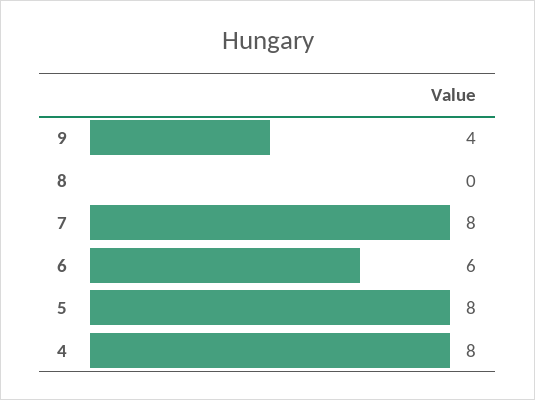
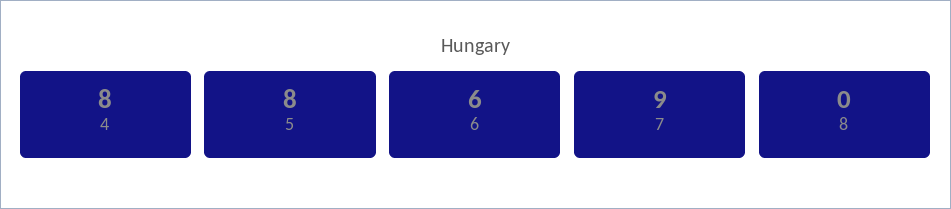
9: 4 -> none
7: 8 -> 9

